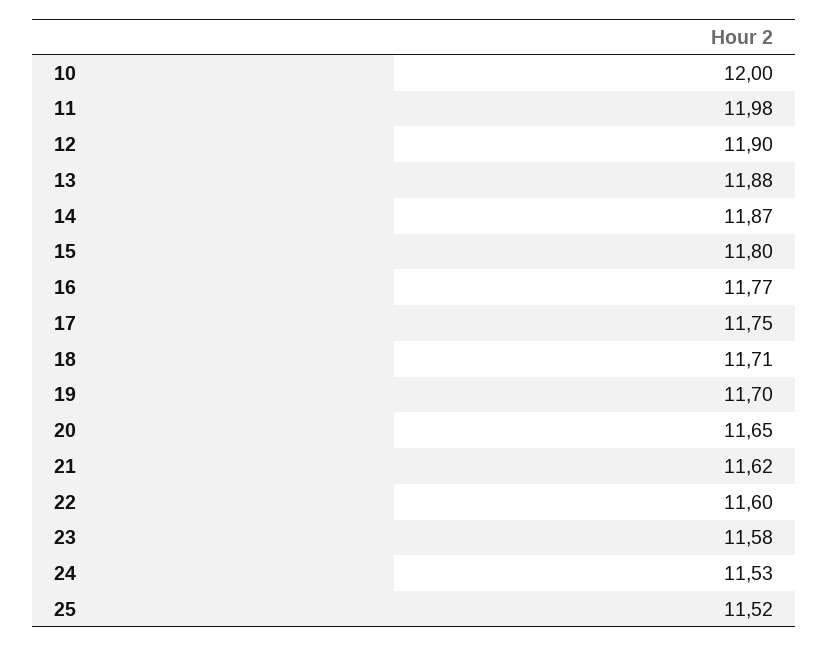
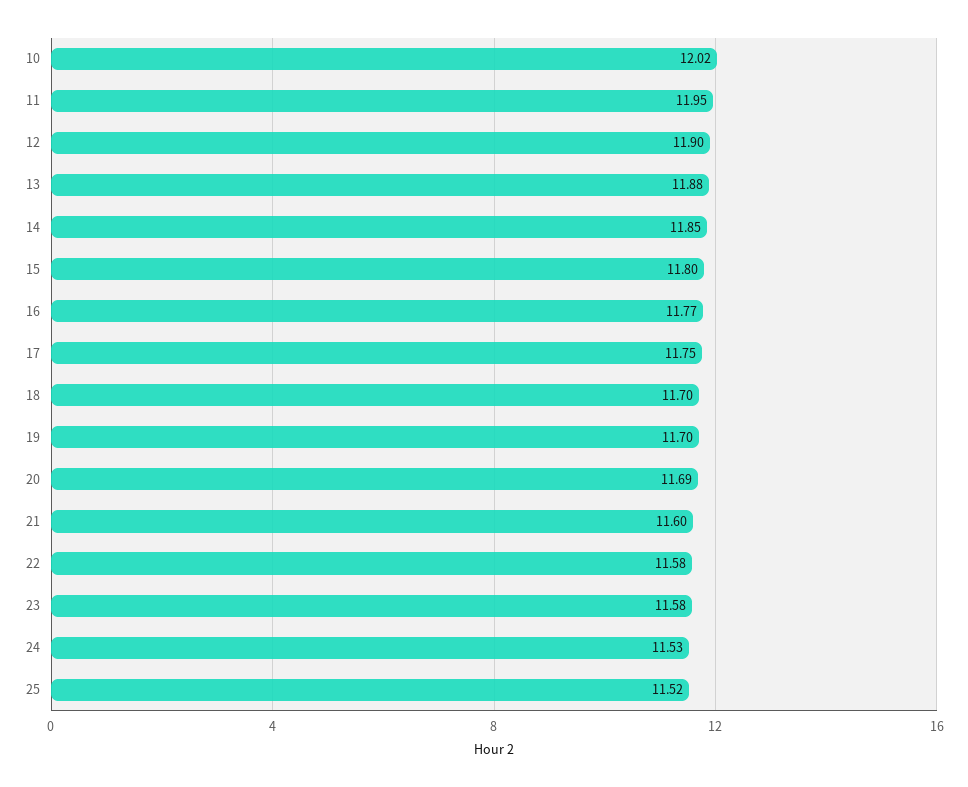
10: 12 -> 12.02
11: 11.98 -> 11.95
14: 11.87 -> 11.85
18: 11.71 -> 11.7
20: 11.65 -> 11.69
21: 11.62 -> 11.6
22: 11.6 -> 11.58

